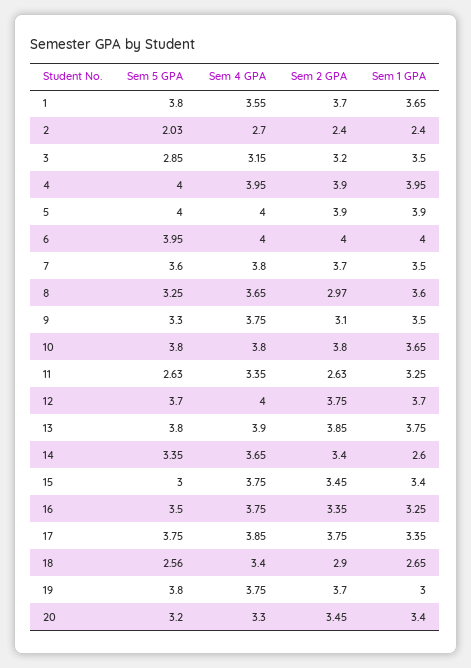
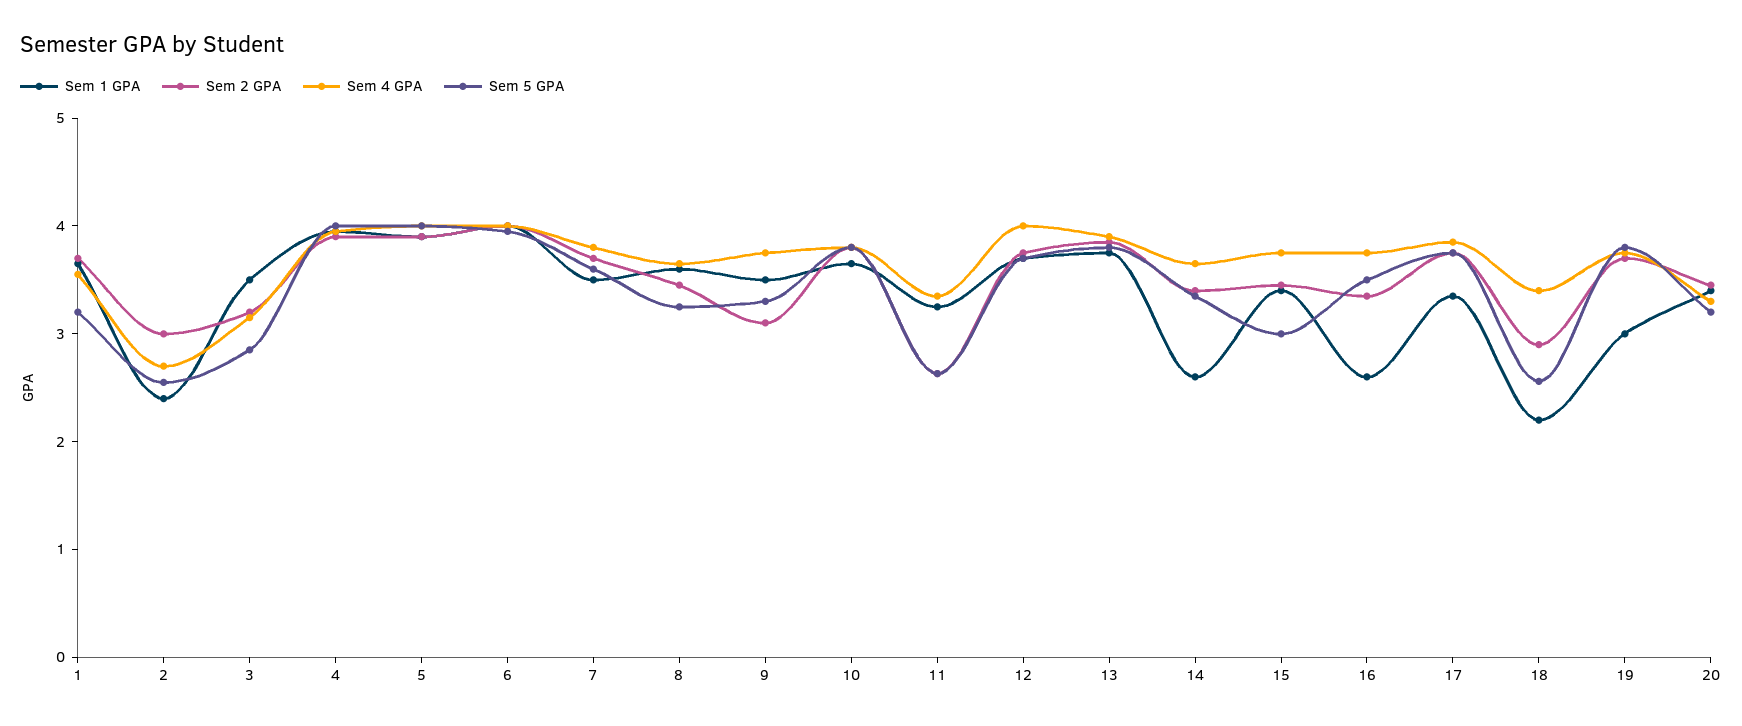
Sem 5 GPA, 1: 3.8 -> 3.2
Sem 5 GPA, 2: 2.03 -> 2.6
Sem 2 GPA, 2: 2.4 -> 3
Sem 2 GPA, 8: 2.97 -> 3.4
Sem 1 GPA, 16: 3.25 -> 2.6
Sem 1 GPA, 18: 2.65 -> 2.2

